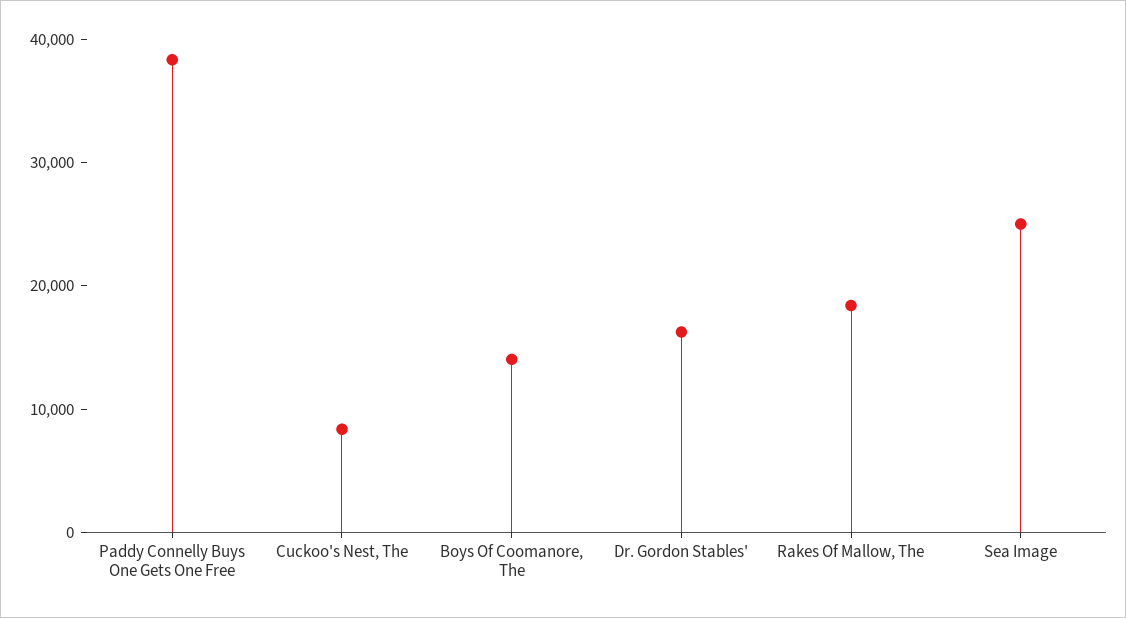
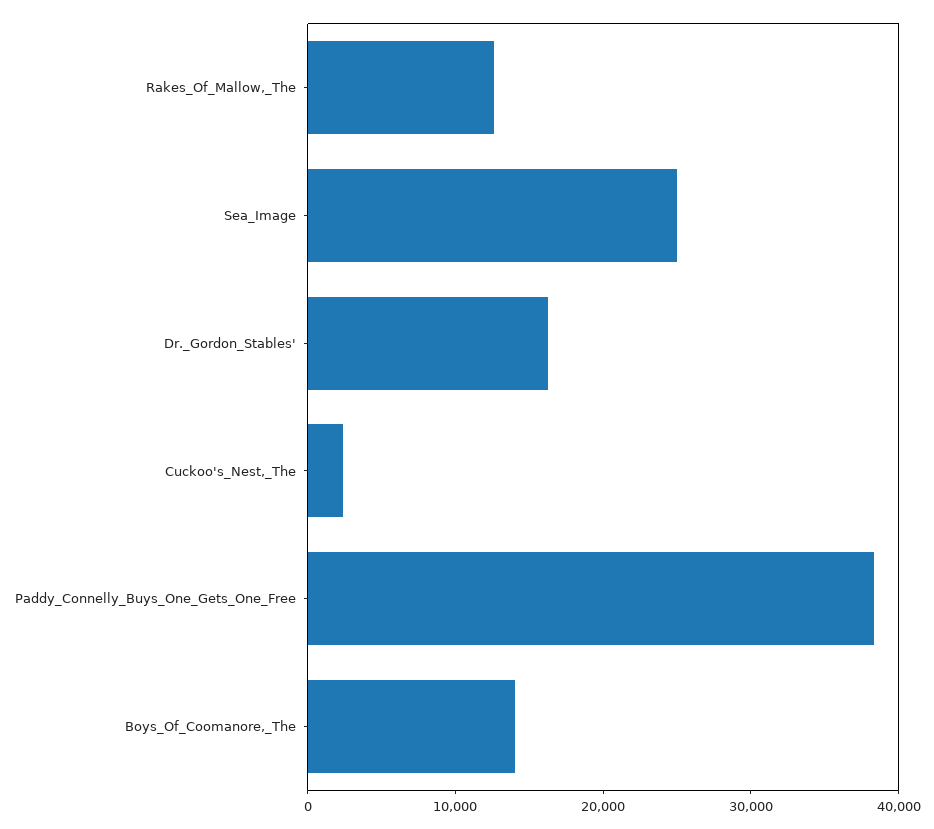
Cuckoo's Nest, The: 8000 -> 2000
Rakes Of Mallow, The: 18000 -> 12000

